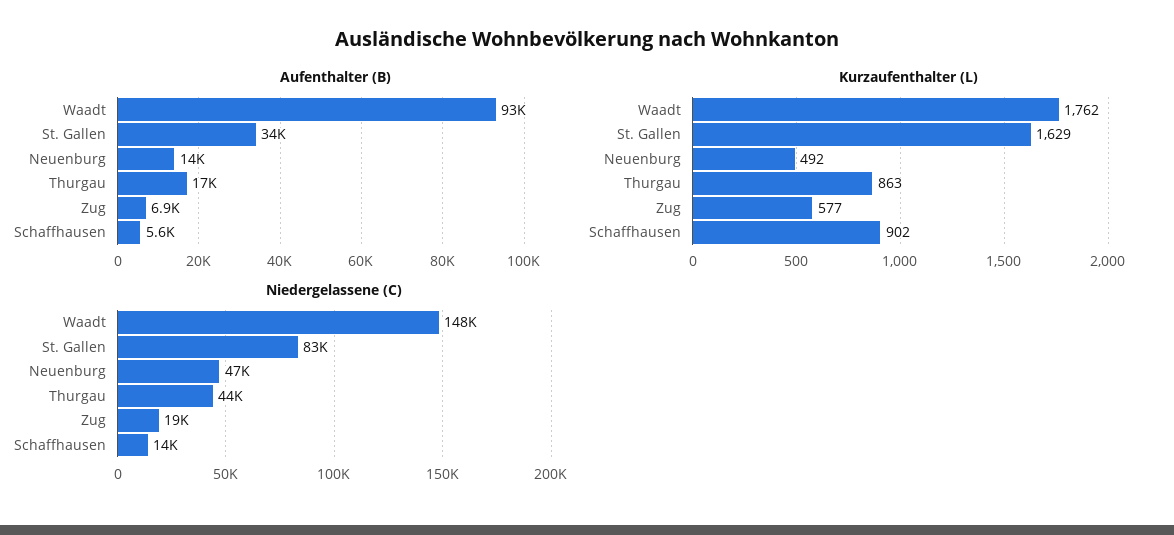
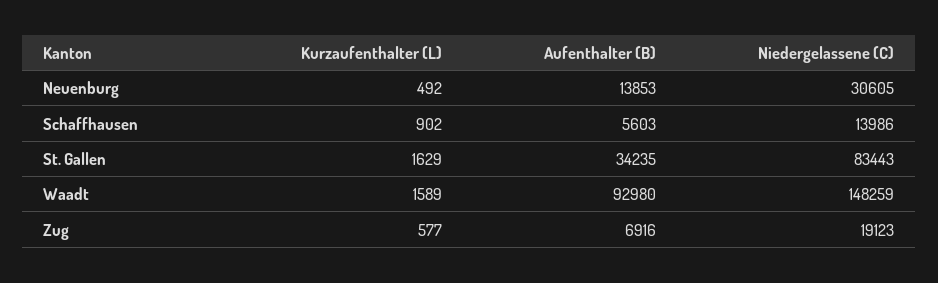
Aufenthalter (B), Thurgau: 17000 -> none
Kurzaufenthalter (L), Waadt: 1762 -> 1589
Kurzaufenthalter (L), Thurgau: 863 -> none
Niedergelassene (C), Neuenburg: 47000 -> 30605
Niedergelassene (C), Thurgau: 44000 -> none

